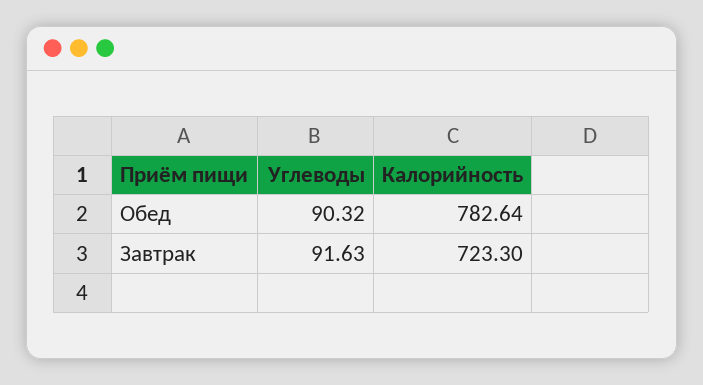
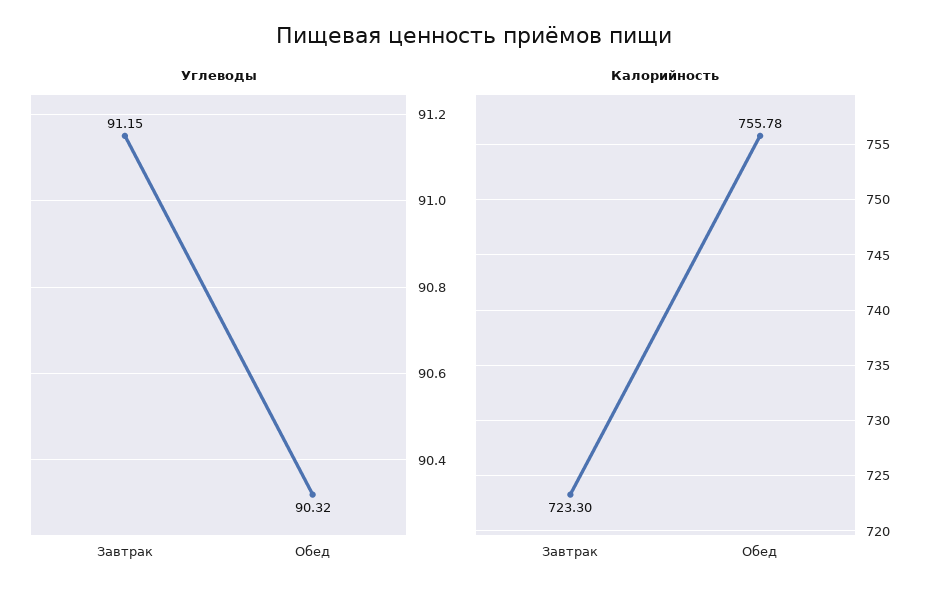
Калорийность, Обед: 782.64 -> 755.78
Углеводы, Завтрак: 91.63 -> 91.15

